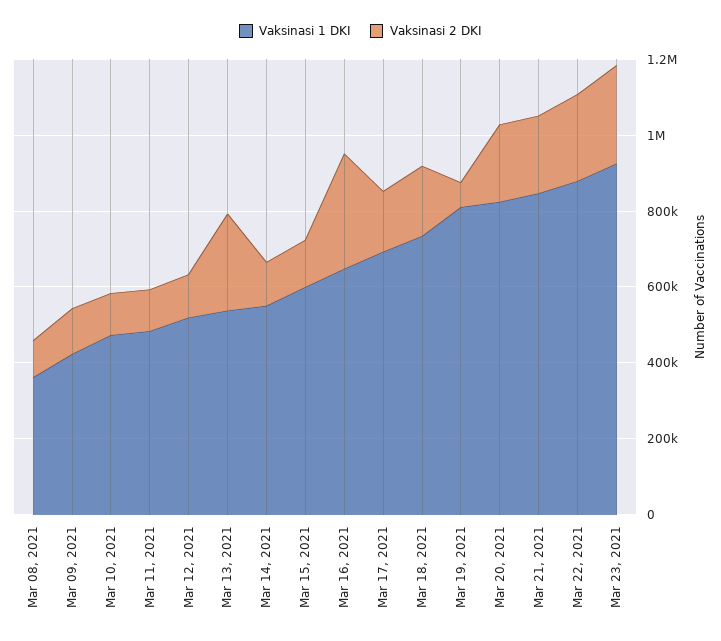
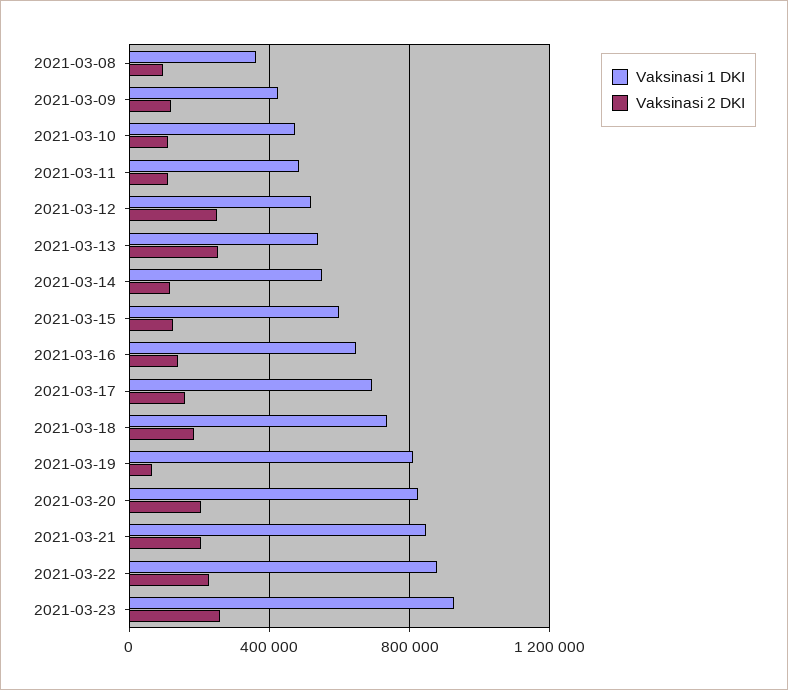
Vaksinasi 2 DKI, Mar 12, 2021: 100000 -> 250000
Vaksinasi 2 DKI, Mar 16, 2021: 300000 -> 150000

